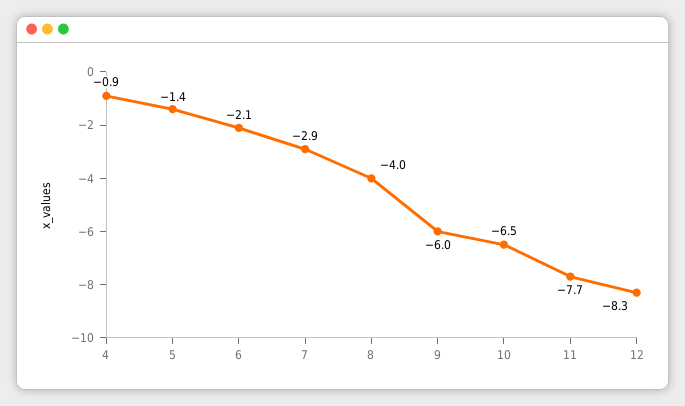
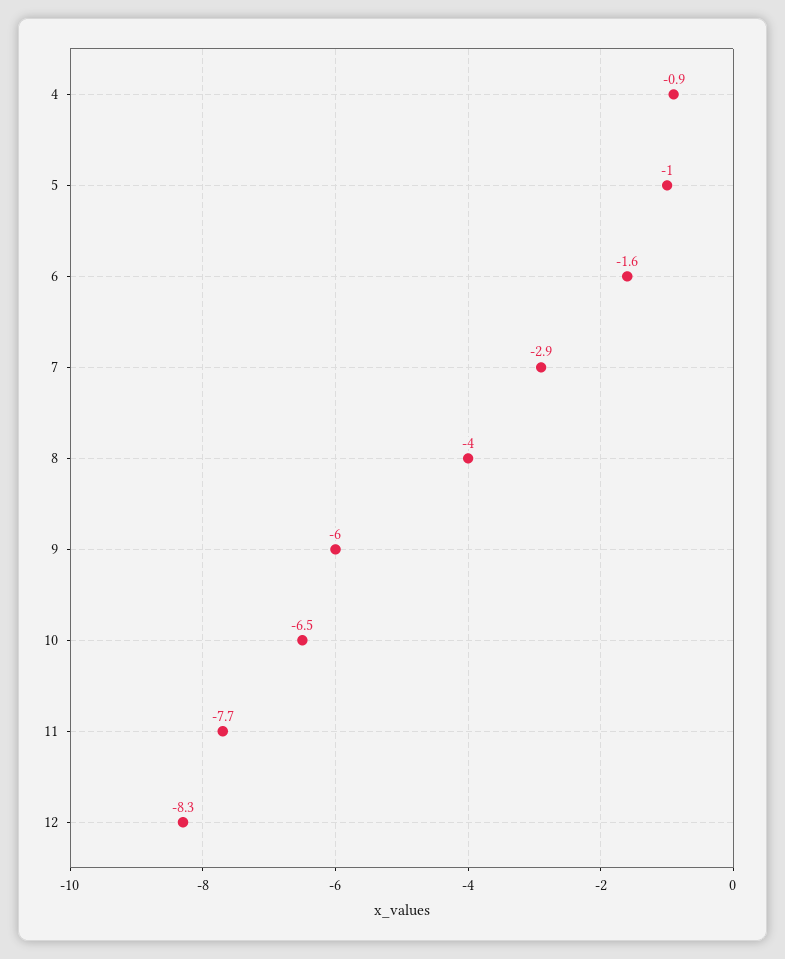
5: -1.4 -> -1
6: -2.1 -> -1.6

